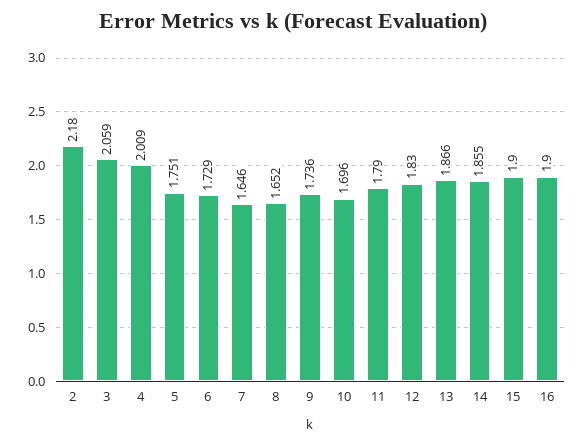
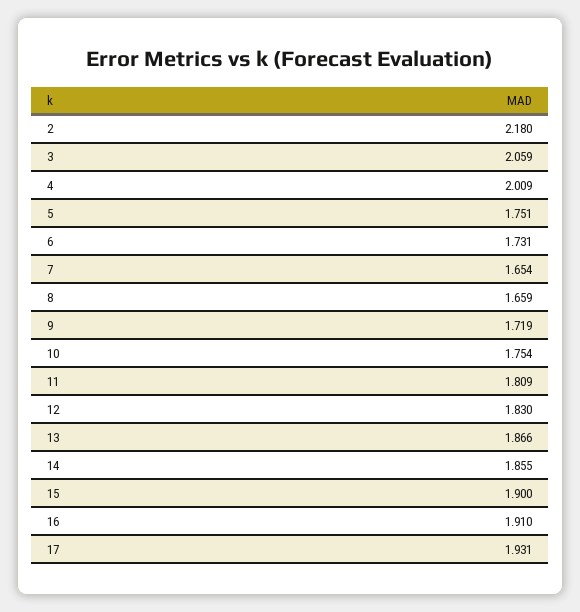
6: 1.729 -> 1.731
7: 1.646 -> 1.654
8: 1.652 -> 1.659
9: 1.736 -> 1.719
10: 1.696 -> 1.754
11: 1.79 -> 1.809
16: 1.9 -> 1.91
17: none -> 1.931

